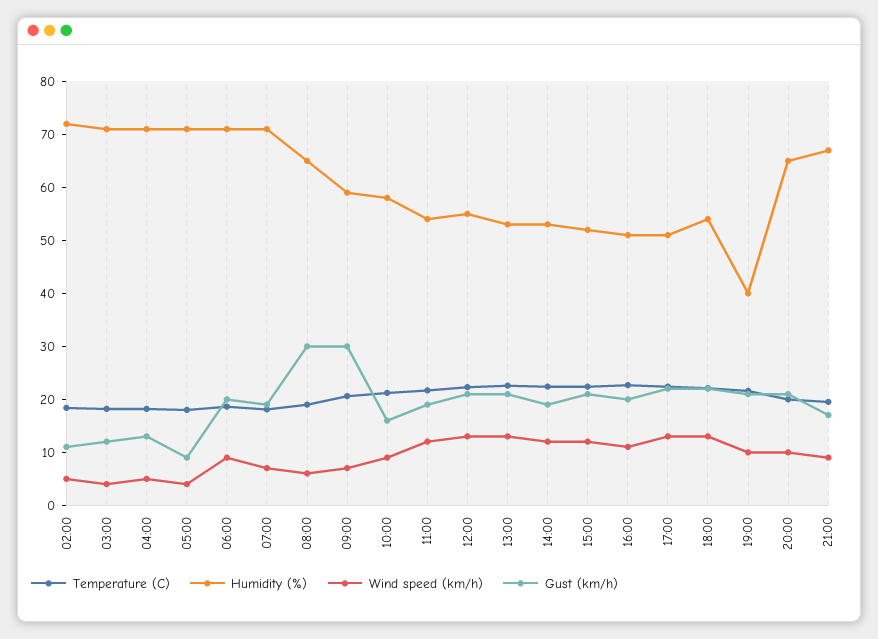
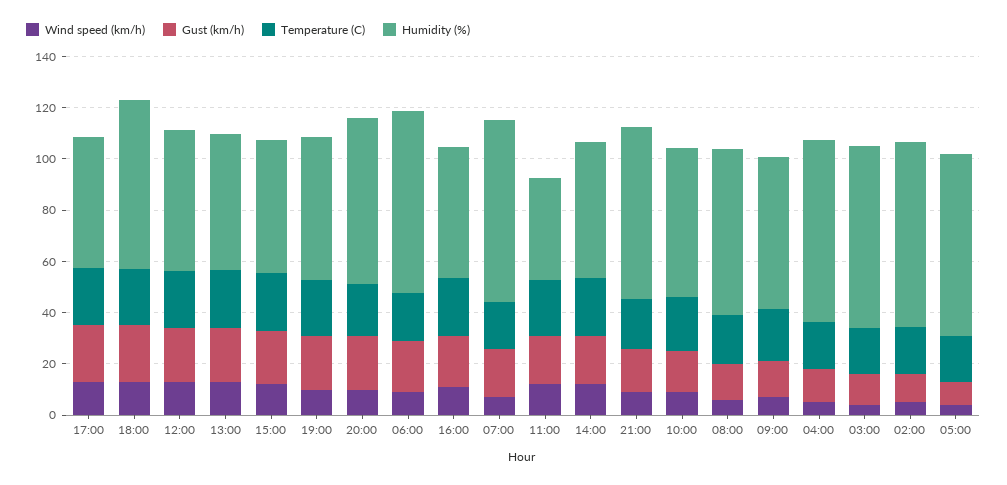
Gust (km/h), 08:00: 30 -> 15
Gust (km/h), 09:00: 30 -> 15
Humidity (%), 11:00: 54 -> 40
Humidity (%), 18:00: 54 -> 65
Humidity (%), 19:00: 40 -> 55

